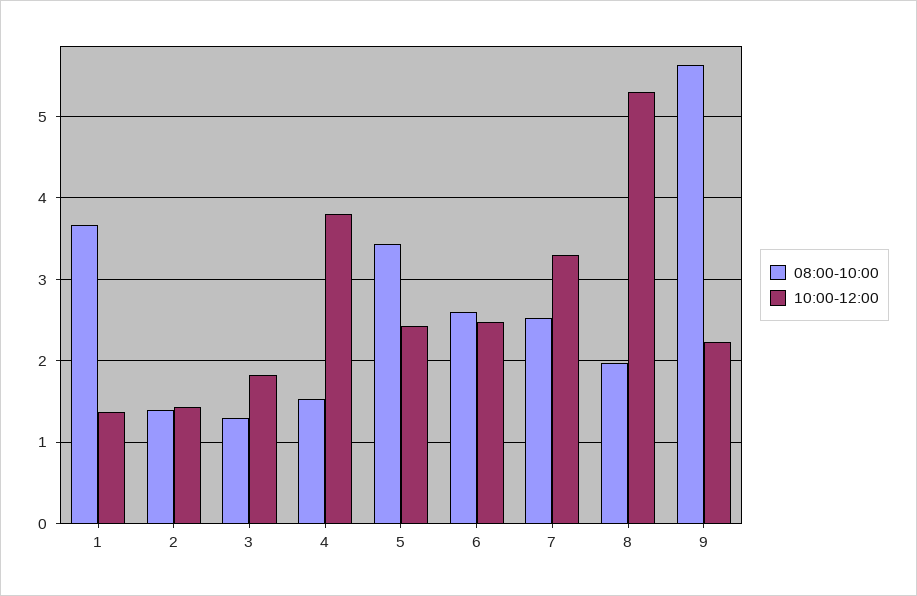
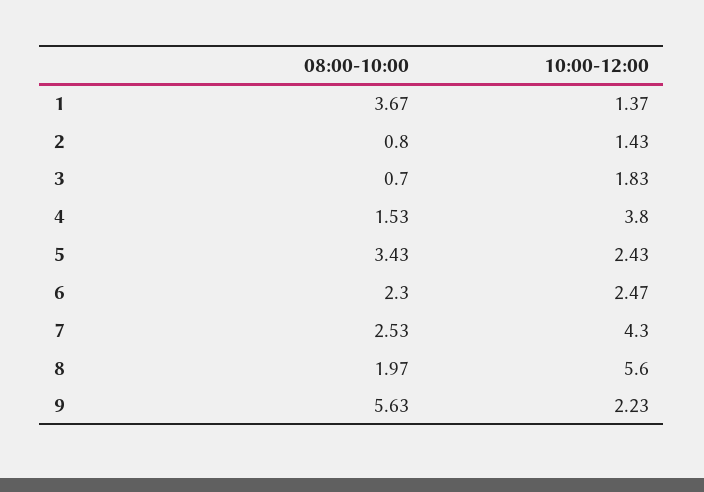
08:00-10:00, 2: 1.4 -> 0.8
08:00-10:00, 3: 1.3 -> 0.7
08:00-10:00, 6: 2.6 -> 2.3
10:00-12:00, 7: 3.3 -> 4.3
10:00-12:00, 8: 5.3 -> 5.6

